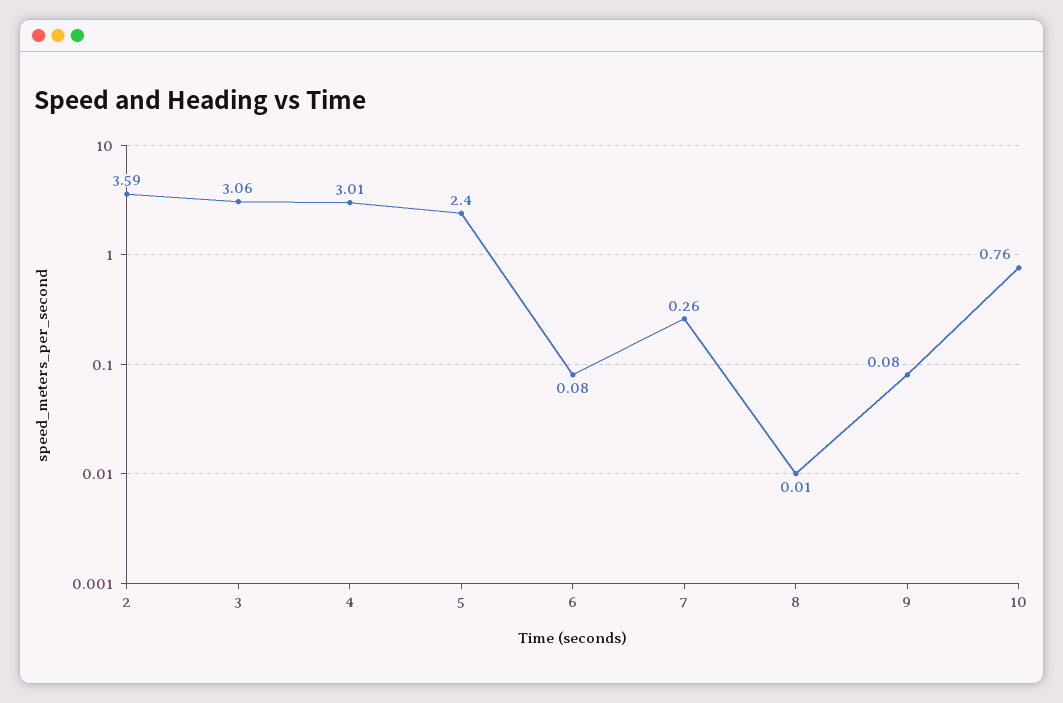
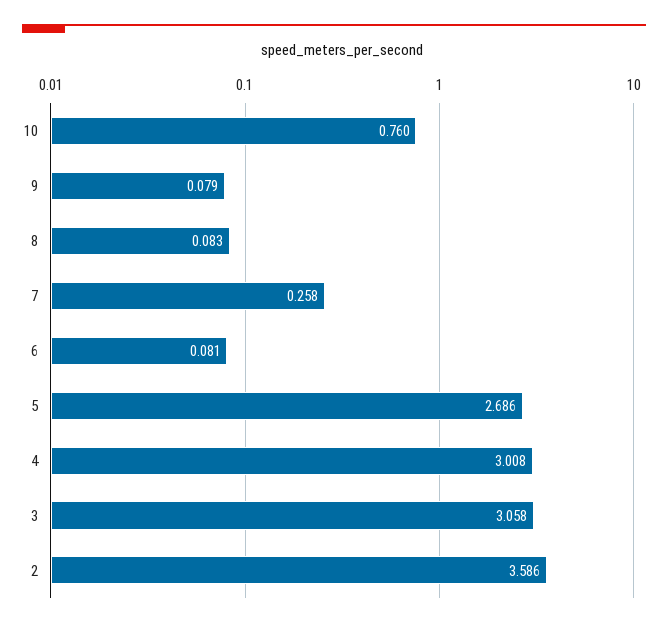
5: 2.4 -> 2.686
8: 0.01 -> 0.083

